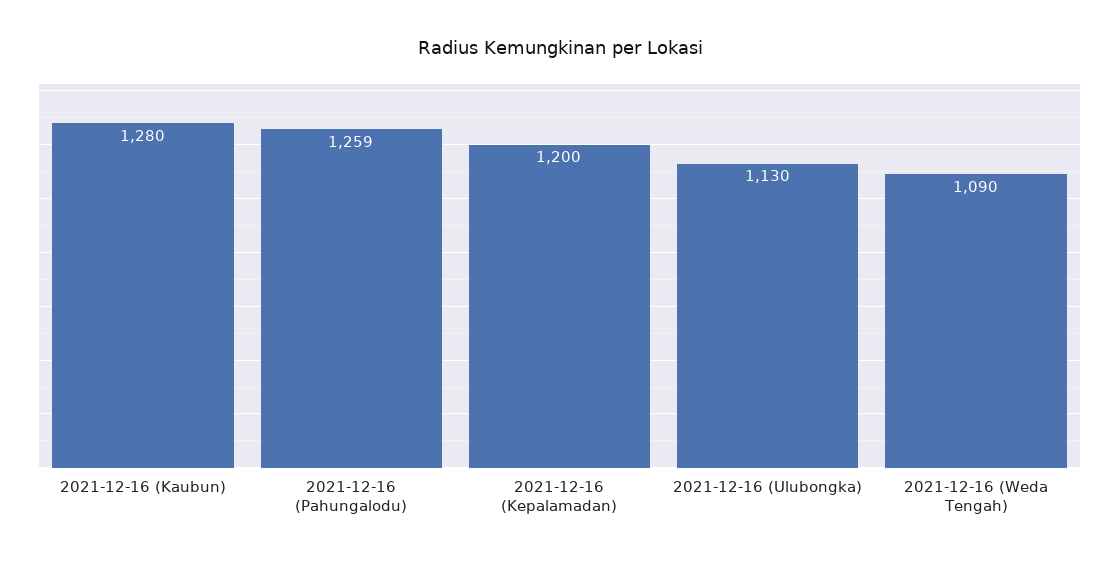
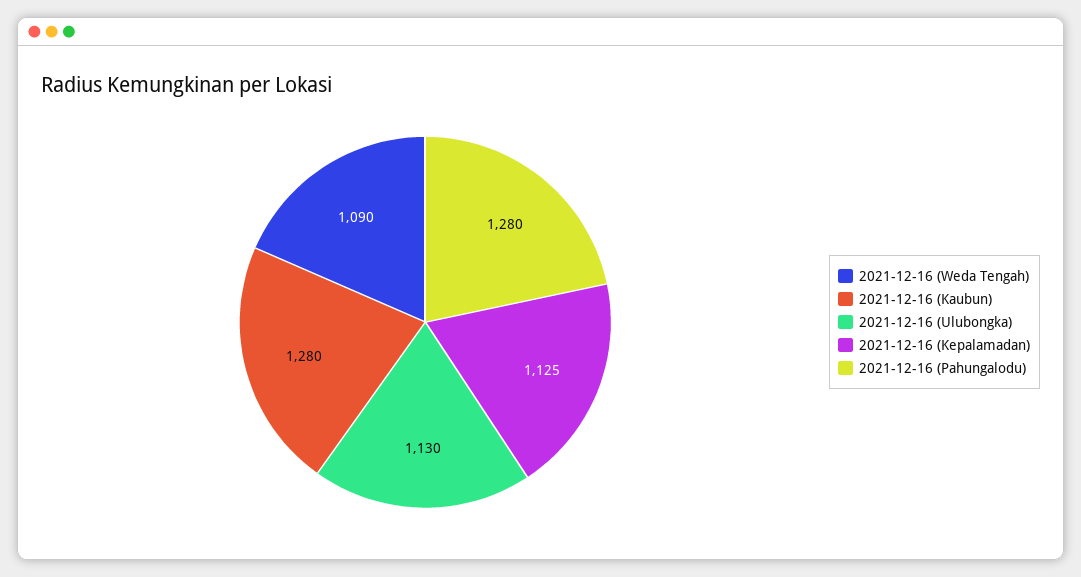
2021-12-16 (Pahungalodu): 1259 -> 1280
2021-12-16 (Kepalamadan): 1200 -> 1125

